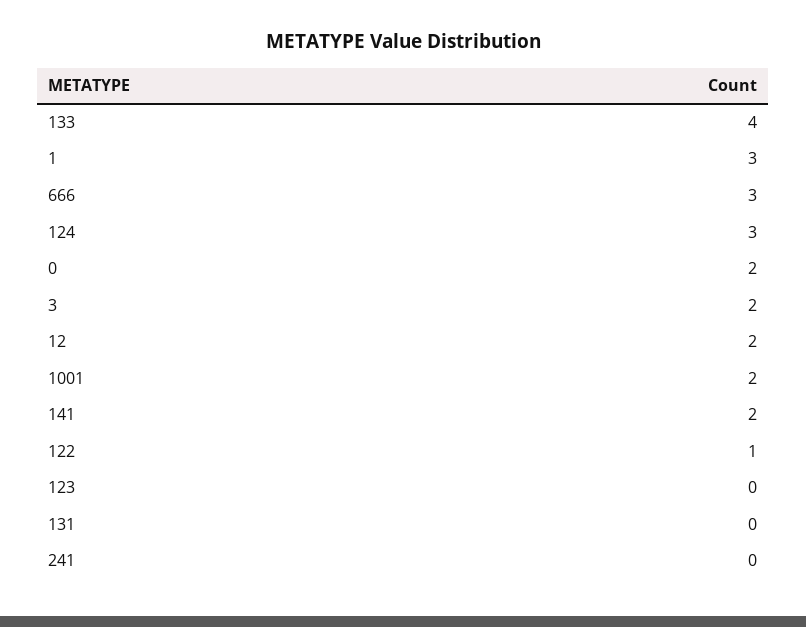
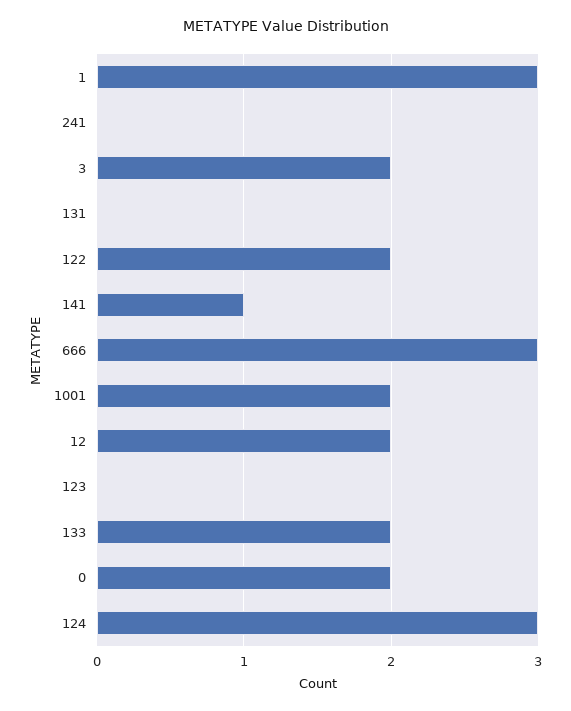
133: 4 -> 2
141: 2 -> 1
122: 1 -> 2

